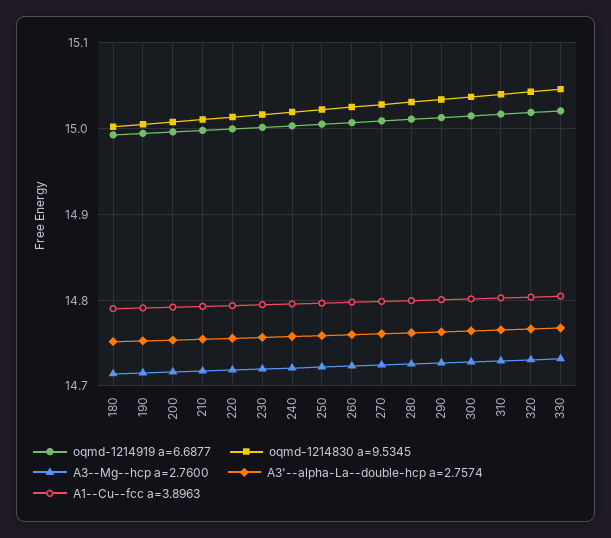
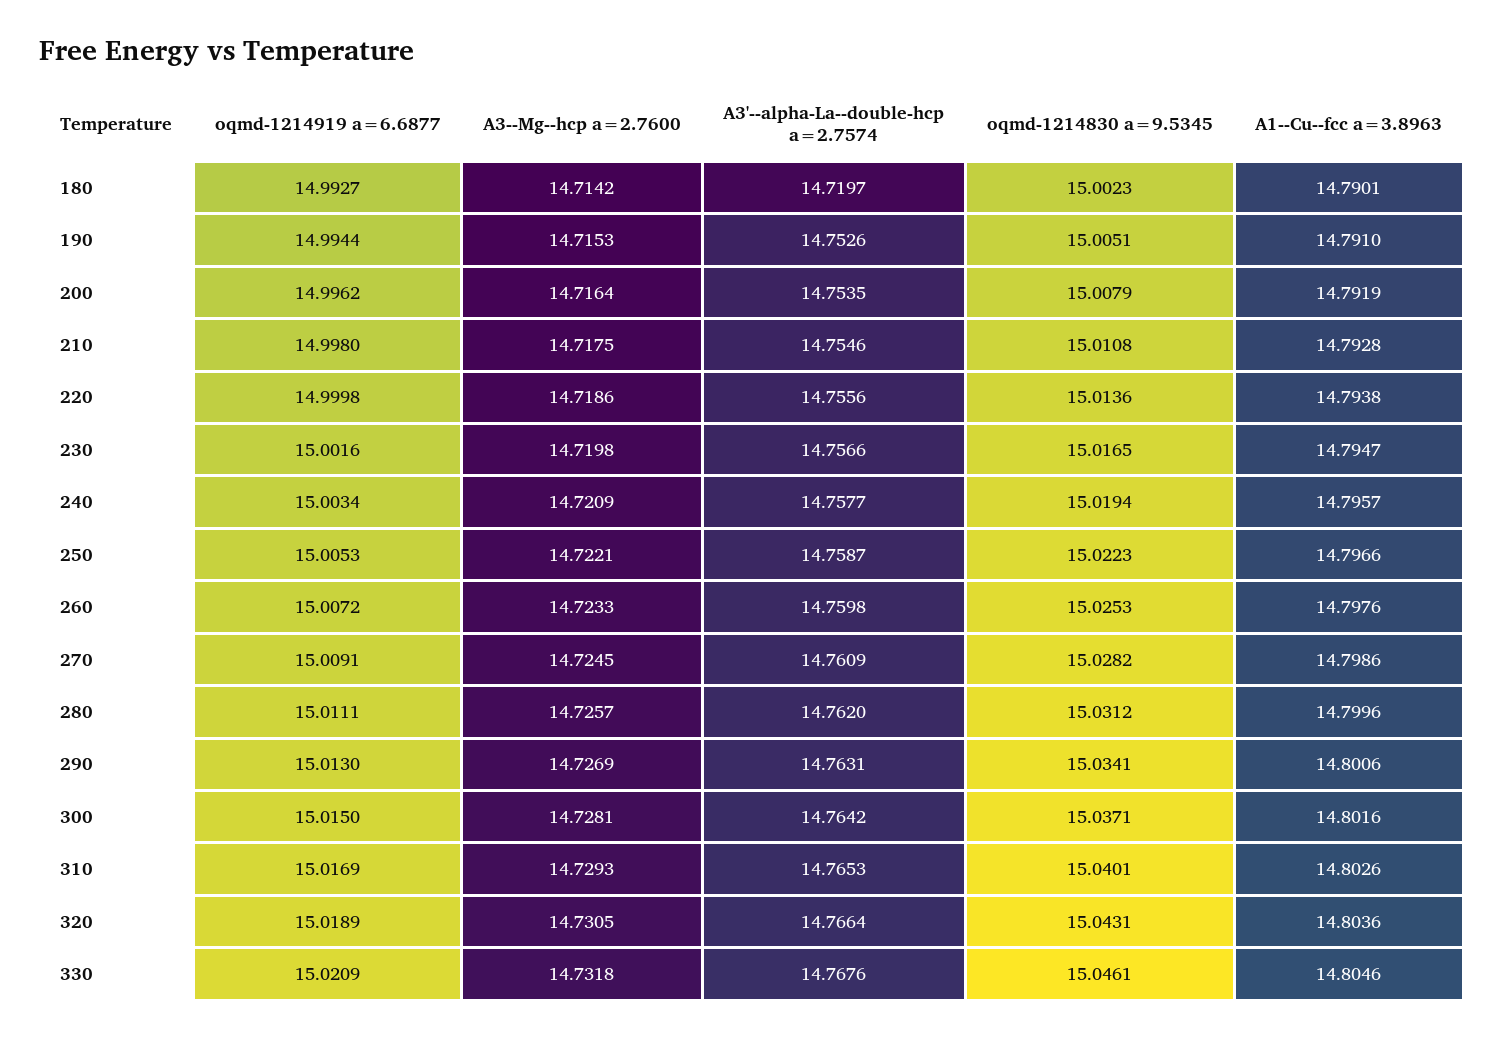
A3'--alpha-La--double-hcp a=2.7574, 180: 14.75 -> 14.7197

